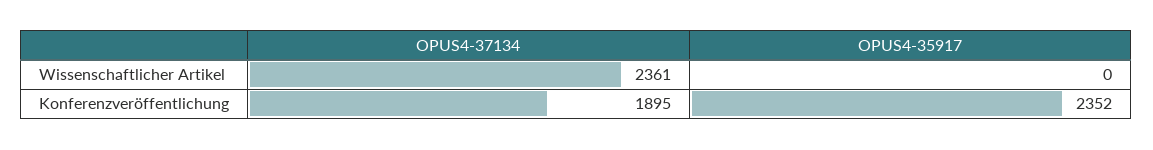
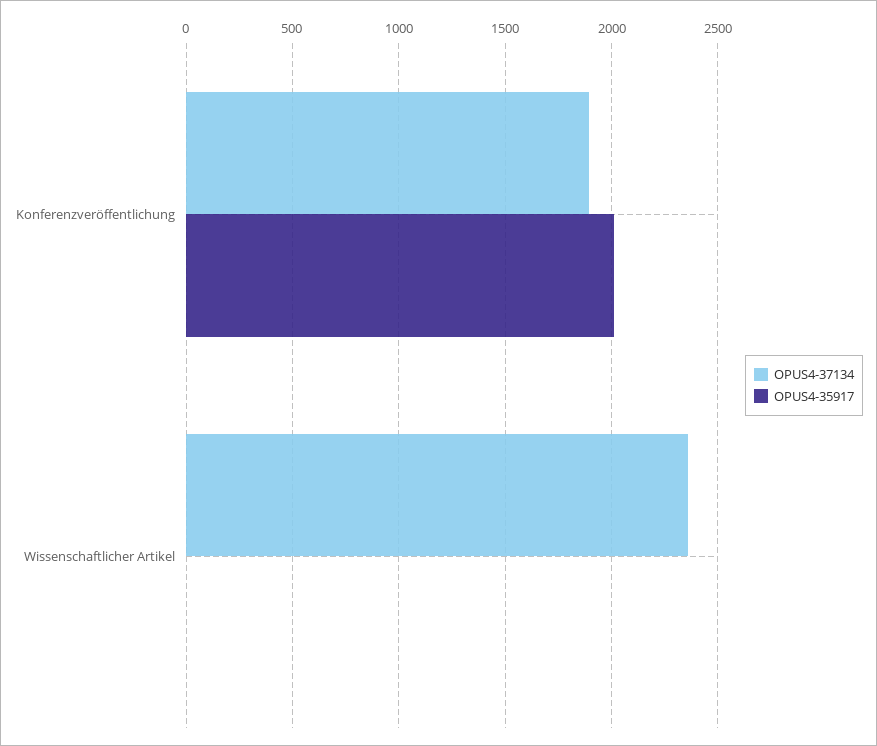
OPUS4-35917, Konferenzveröffentlichung: 2352 -> 2000

